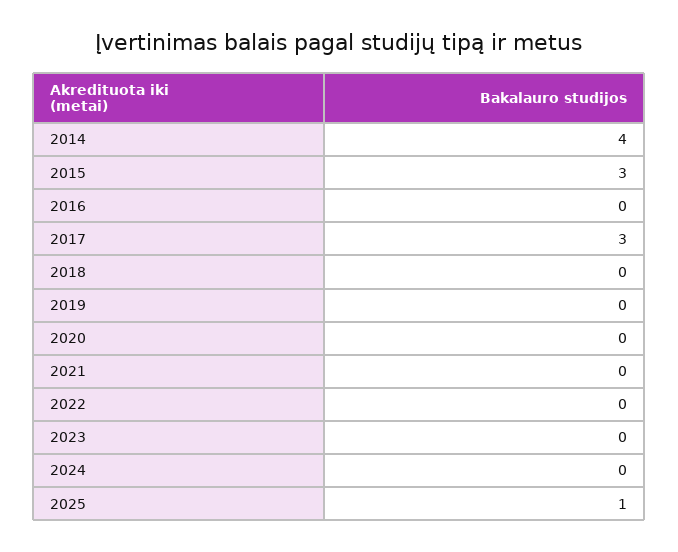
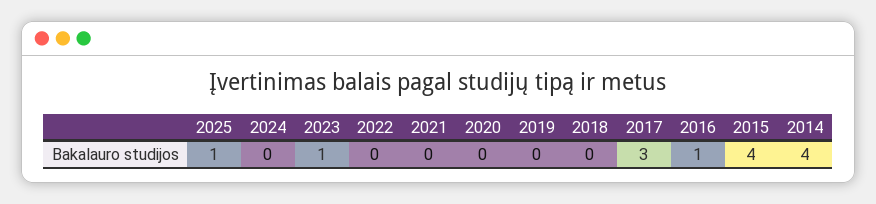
2015: 3 -> 4
2016: 0 -> 1
2023: 0 -> 1

